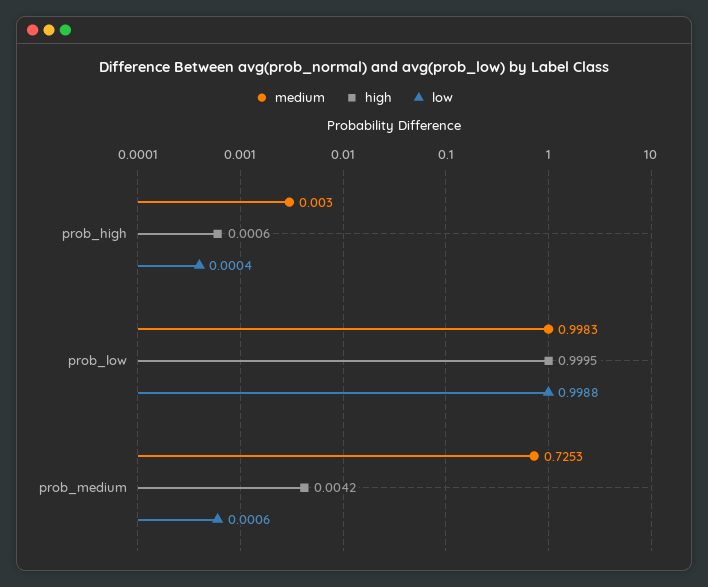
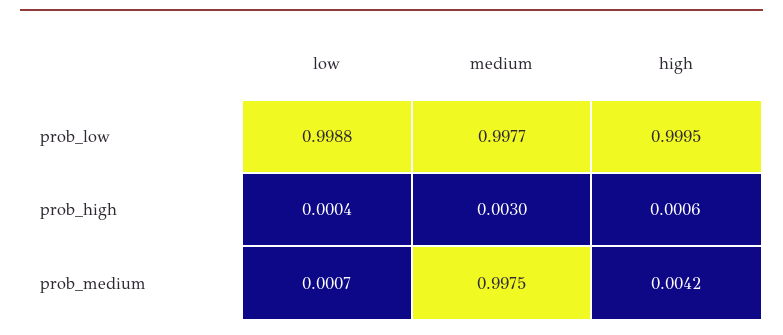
medium, prob_low: 0.9983 -> 0.9977
medium, prob_medium: 0.7253 -> 0.9975
low, prob_medium: 0.0006 -> 0.0007

